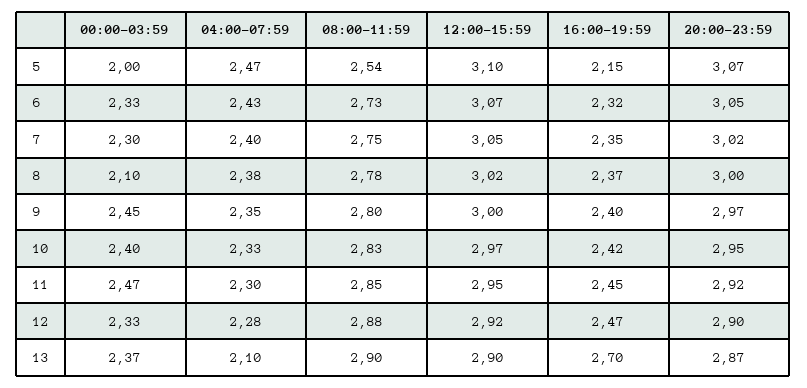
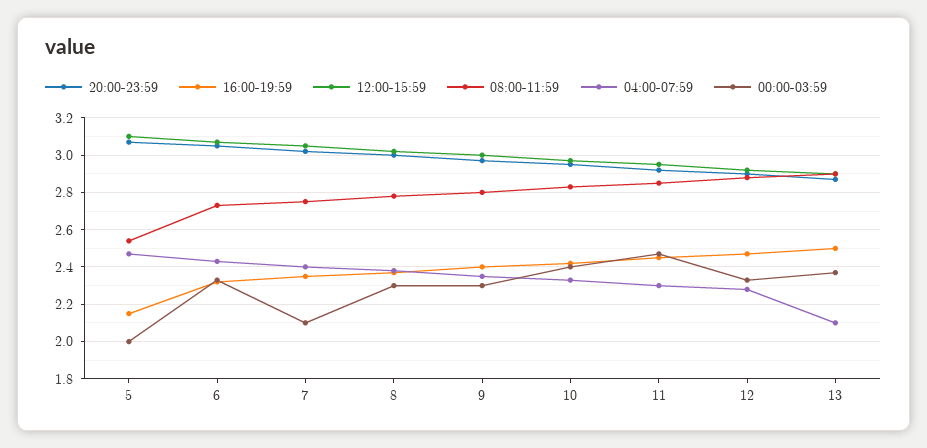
00:00-03:59, 7: 2.3 -> 2.1
00:00-03:59, 8: 2.1 -> 2.3
00:00-03:59, 9: 2.45 -> 2.3
16:00-19:59, 13: 2.7 -> 2.5

